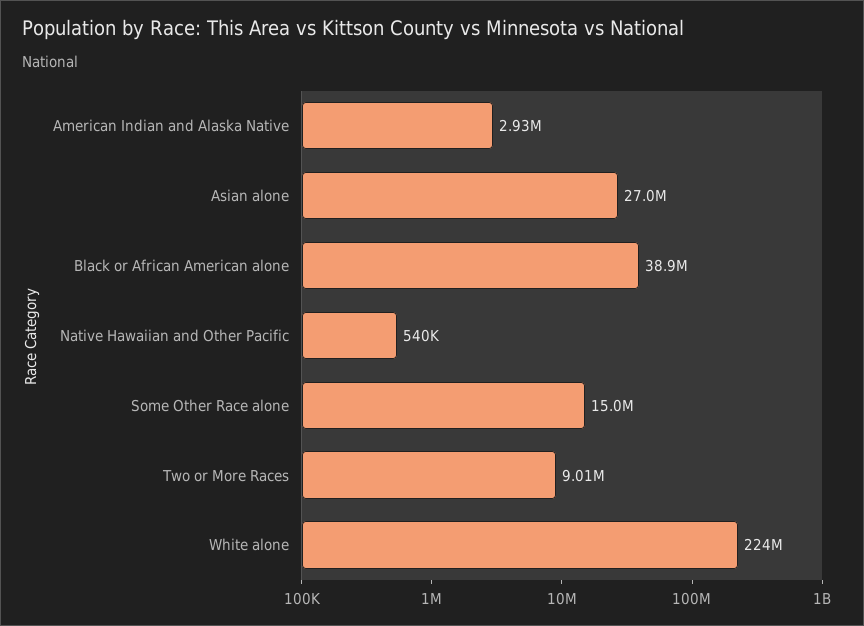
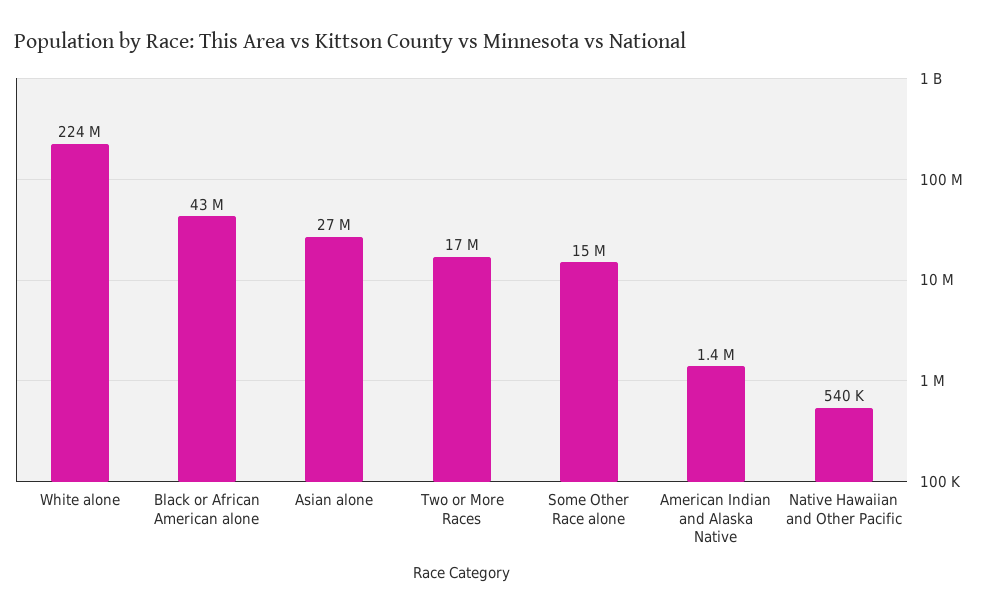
American Indian and Alaska Native: 2930000 -> 1400000
Black or African American alone: 38900000 -> 43000000
Two or More Races: 9010000 -> 17000000

